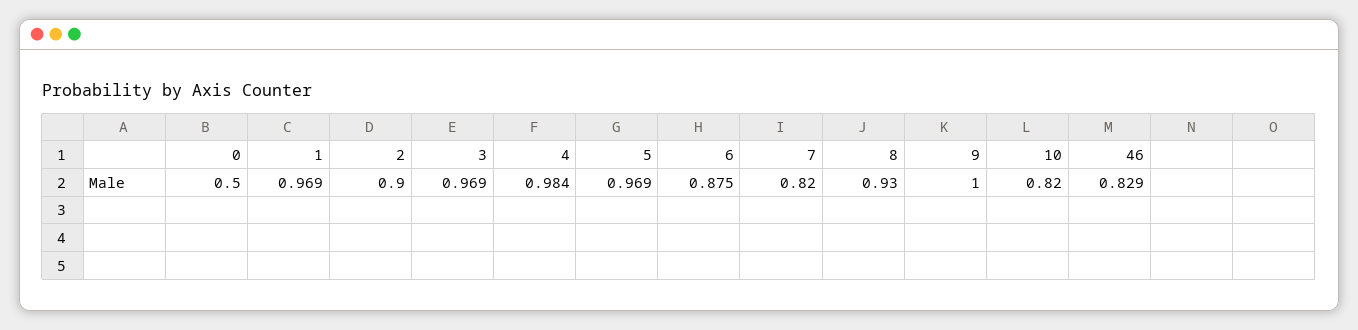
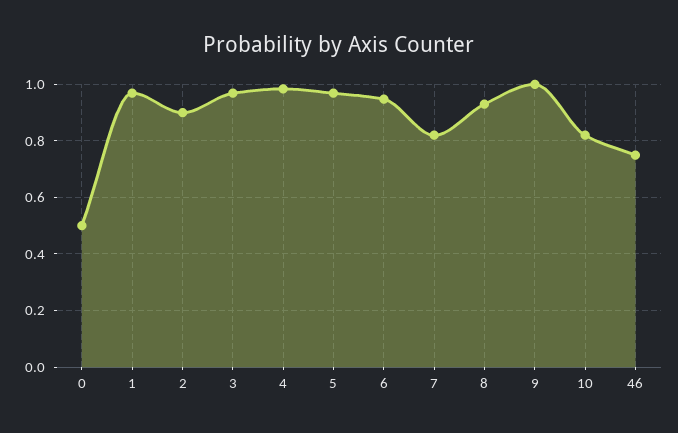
6: 0.875 -> 0.95
46: 0.829 -> 0.75

